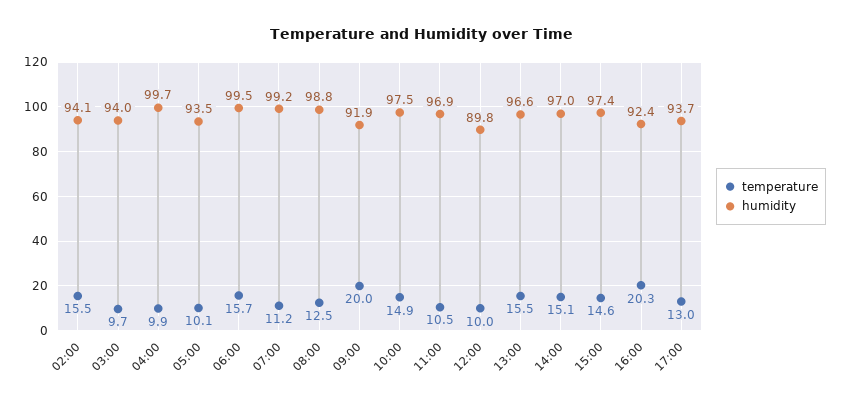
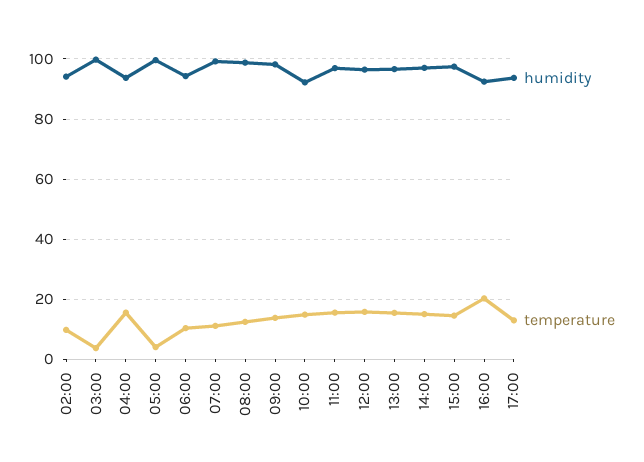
temperature, 02:00: 15.5 -> 10
temperature, 03:00: 9.7 -> 4
humidity, 03:00: 94 -> 100
temperature, 04:00: 9.9 -> 16
humidity, 04:00: 99.7 -> 94
temperature, 05:00: 10.1 -> 4
humidity, 05:00: 93.5 -> 100
temperature, 06:00: 15.7 -> 10
humidity, 06:00: 99.5 -> 94
temperature, 09:00: 20 -> 14
humidity, 09:00: 91.9 -> 98
humidity, 10:00: 97.5 -> 92
temperature, 11:00: 10.5 -> 16
temperature, 12:00: 10 -> 16
humidity, 12:00: 89.8 -> 96

